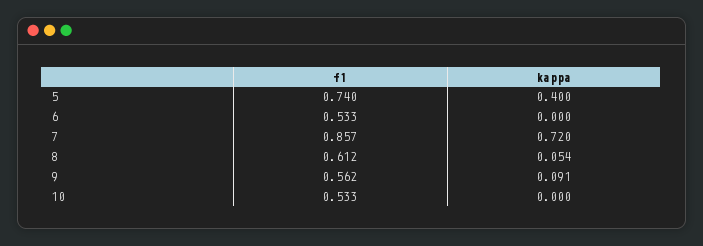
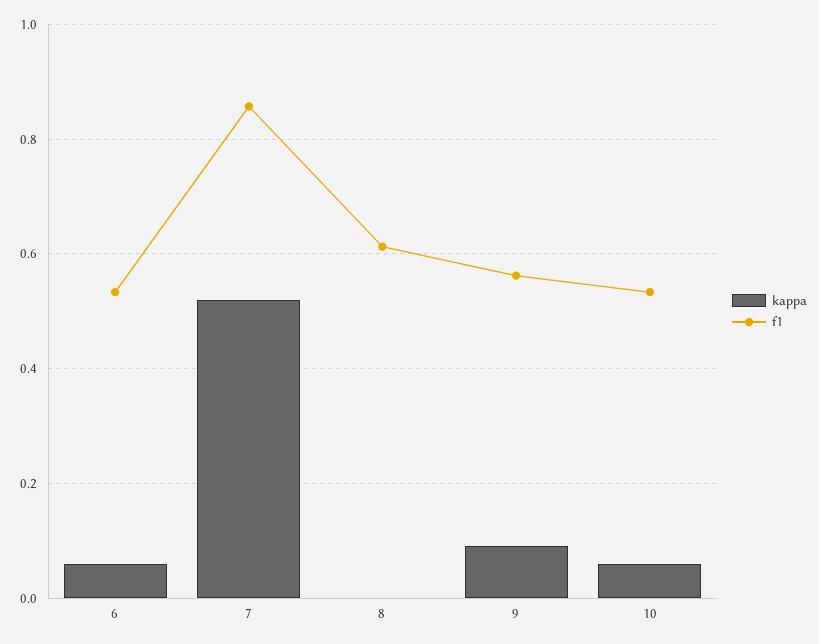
f1, 5: 0.74 -> none
kappa, 5: 0.4 -> none
kappa, 6: 0 -> 0.06
kappa, 7: 0.72 -> 0.52
kappa, 8: 0.054 -> 0
kappa, 10: 0 -> 0.06

